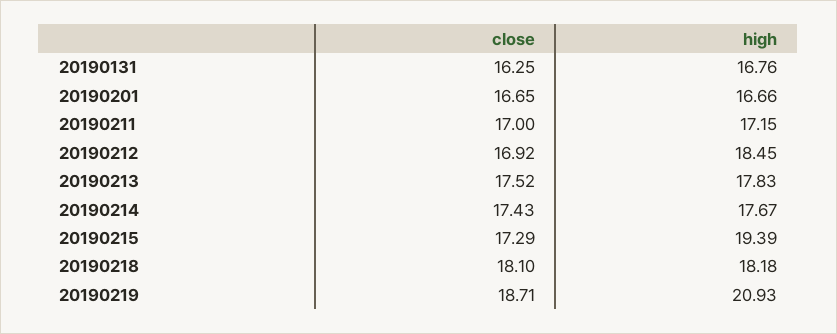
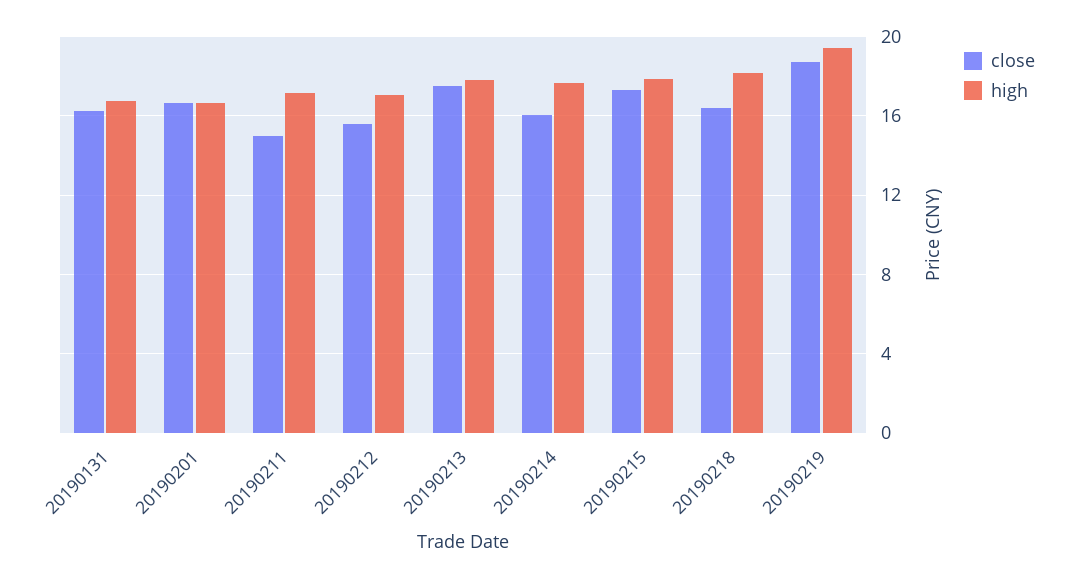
close, 20190211: 17 -> 15
close, 20190212: 16.92 -> 15.5
high, 20190212: 18.45 -> 17
close, 20190214: 17.43 -> 16
high, 20190215: 19.39 -> 18
close, 20190218: 18.1 -> 16.5
high, 20190219: 20.93 -> 19.5

